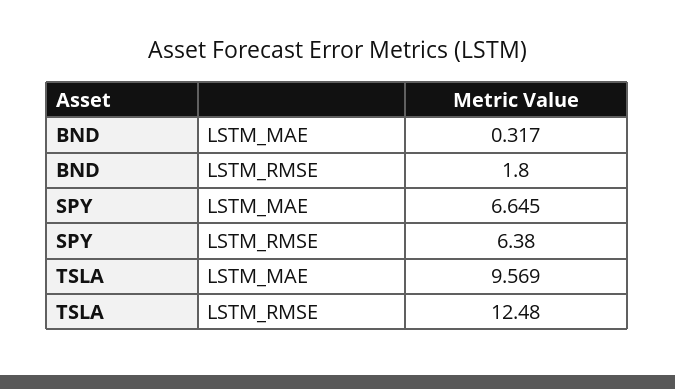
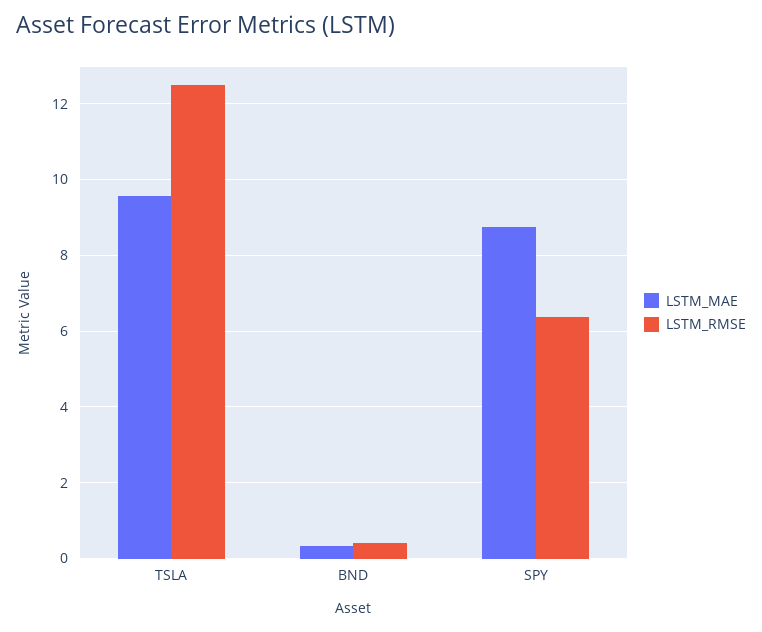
LSTM_RMSE, BND: 1.8 -> 0.4
LSTM_MAE, SPY: 6.645 -> 8.8

